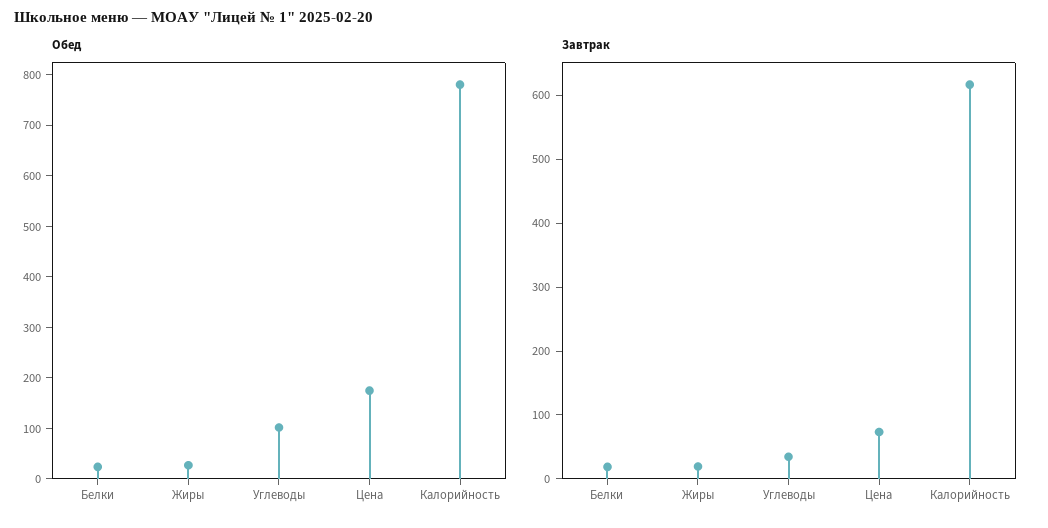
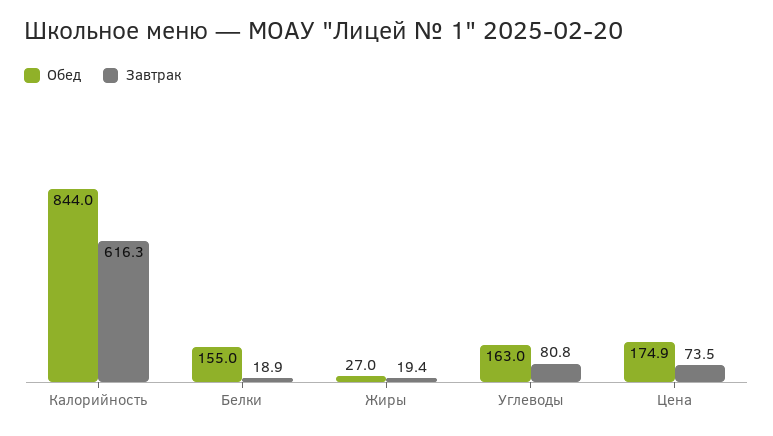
Обед, Белки: 20 -> 155
Обед, Углеводы: 100 -> 163
Обед, Калорийность: 780 -> 844
Завтрак, Углеводы: 40 -> 80.8

